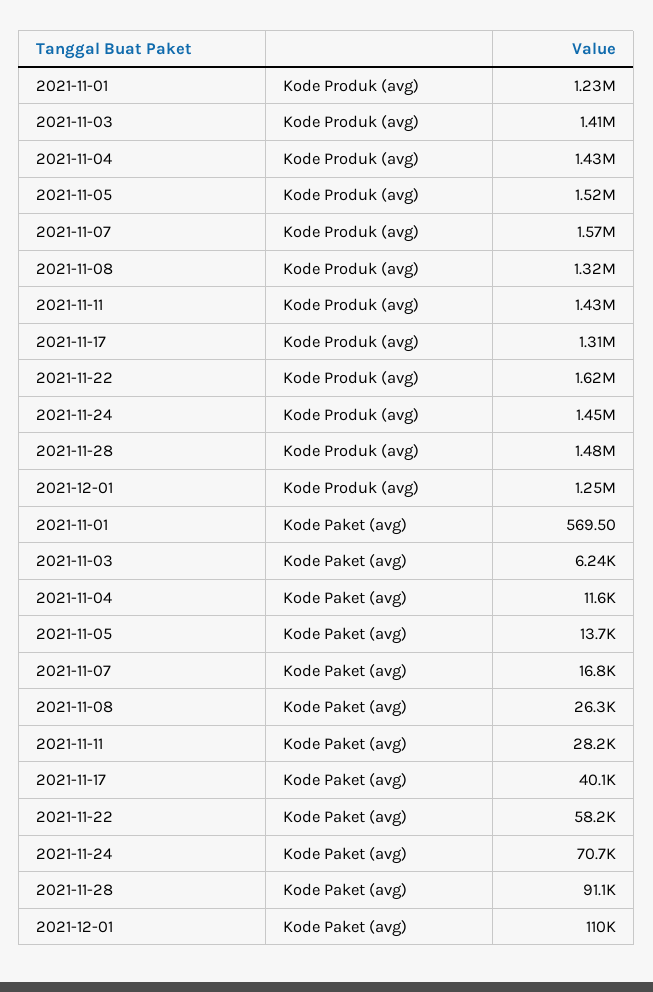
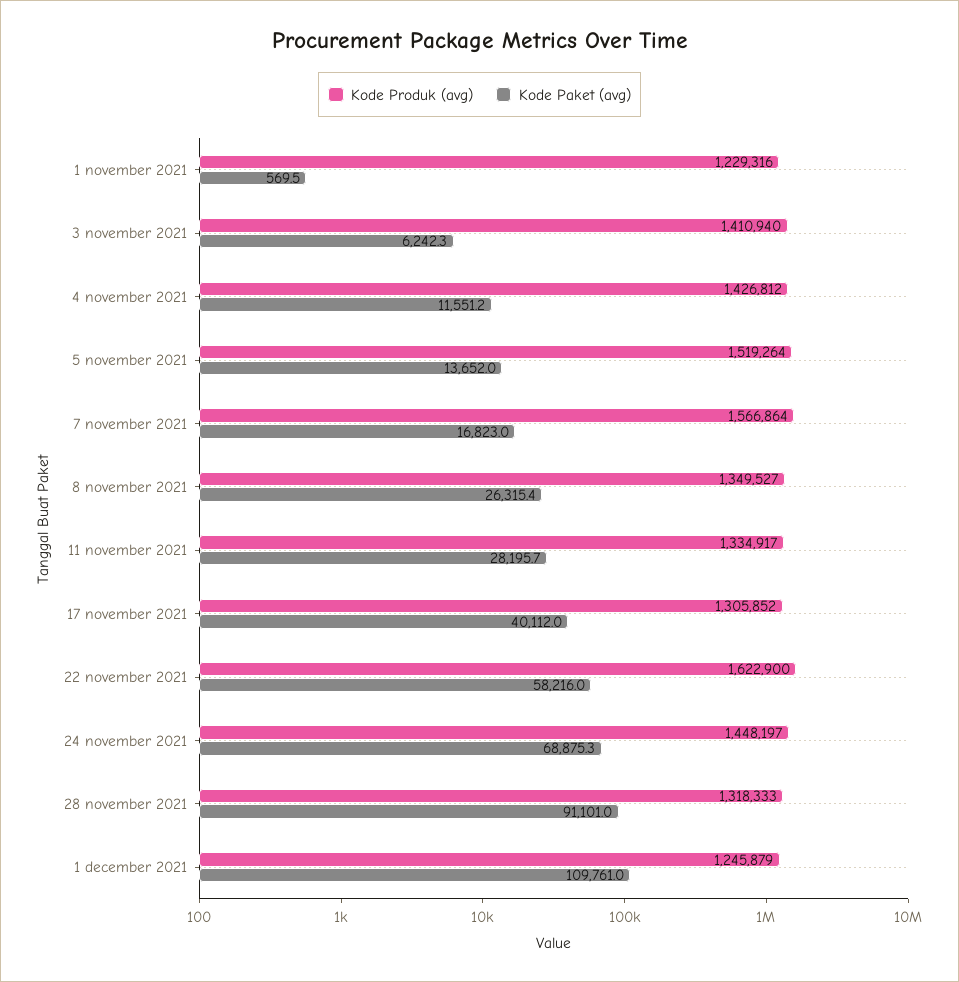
Kode Produk (avg), 2021-11-08: 1320000 -> 1349527
Kode Produk (avg), 2021-11-11: 1430000 -> 1334917
Kode Produk (avg), 2021-11-28: 1480000 -> 1318333
Kode Paket (avg), 2021-11-24: 70700 -> 68875.3

